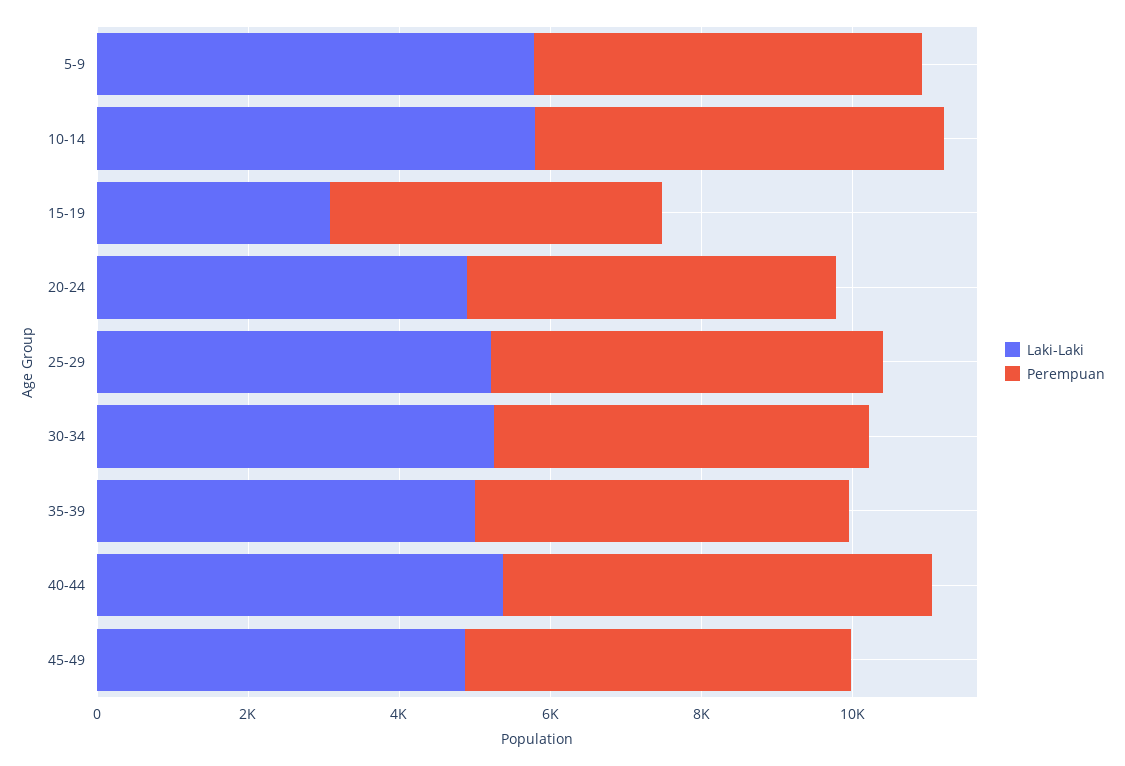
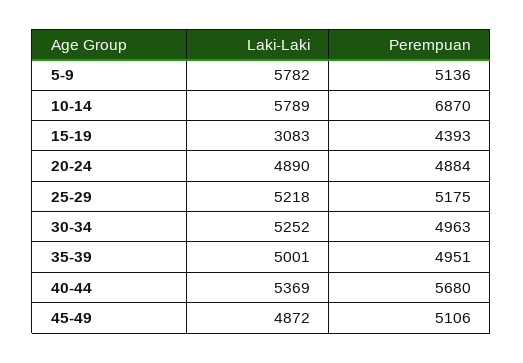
Perempuan, 10-14: 5500 -> 6870

